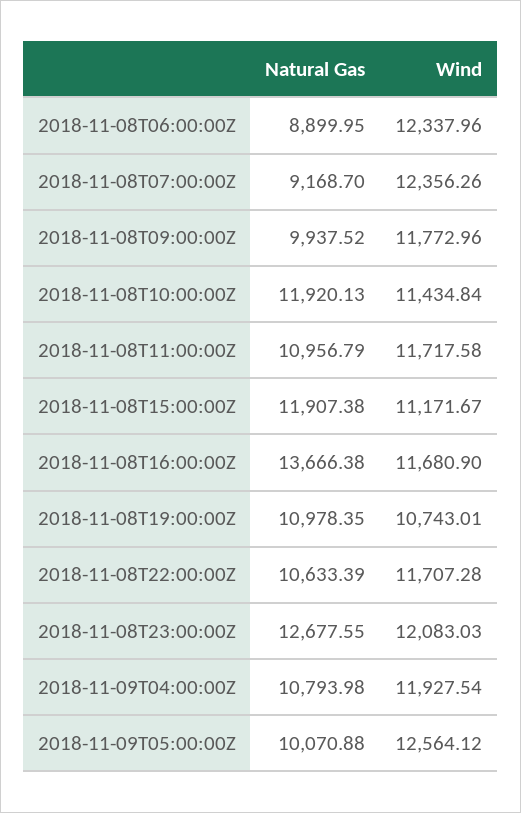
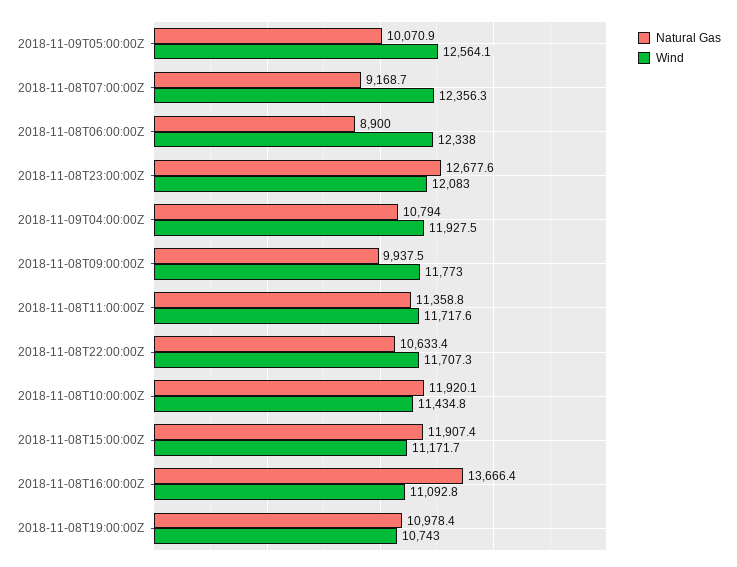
Natural Gas, 2018-11-08T11:00:00Z: 10956.79 -> 11358.8
Wind, 2018-11-08T16:00:00Z: 11680.9 -> 11092.8

